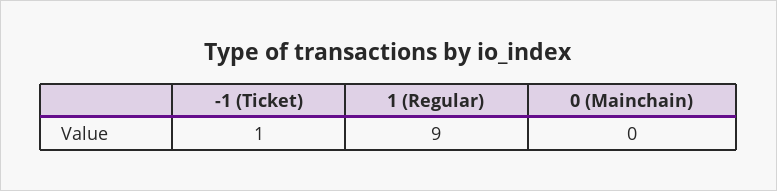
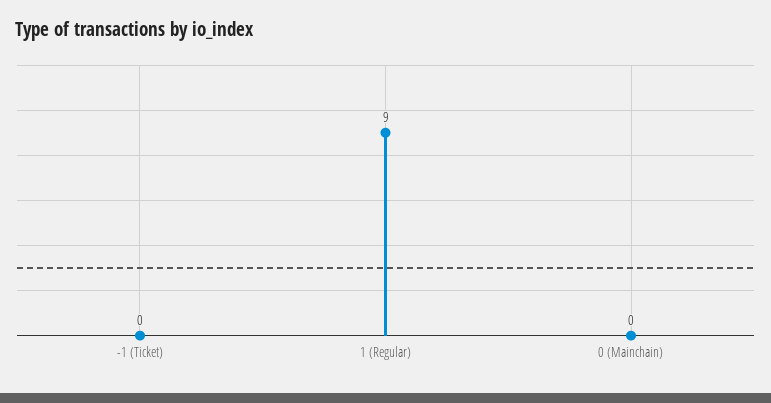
-1 (Ticket): 1 -> 0

